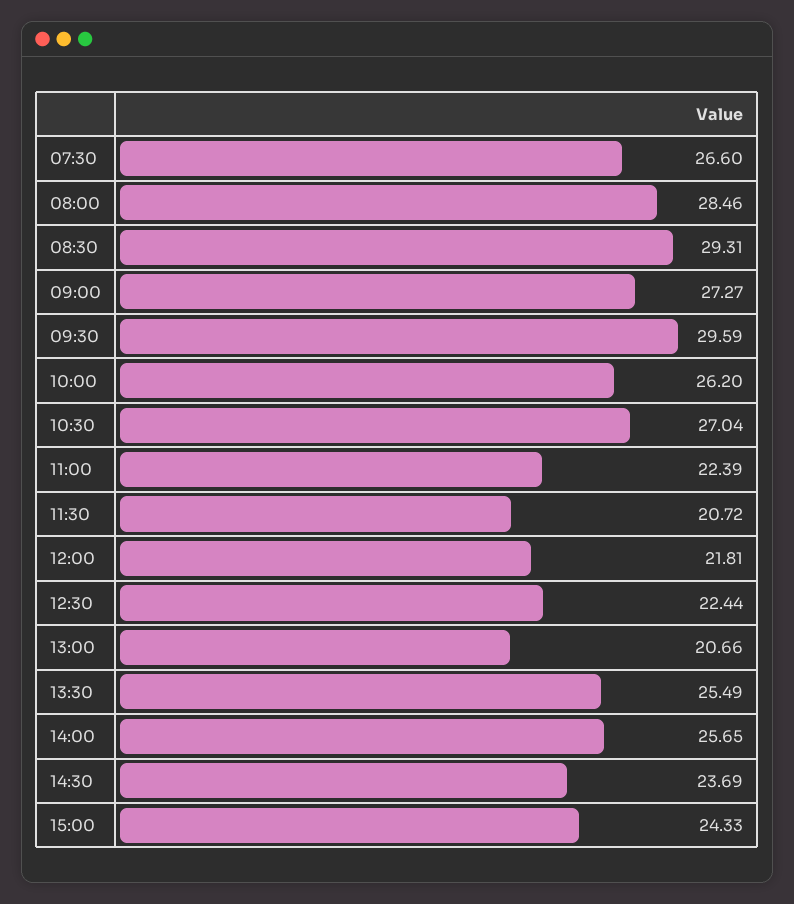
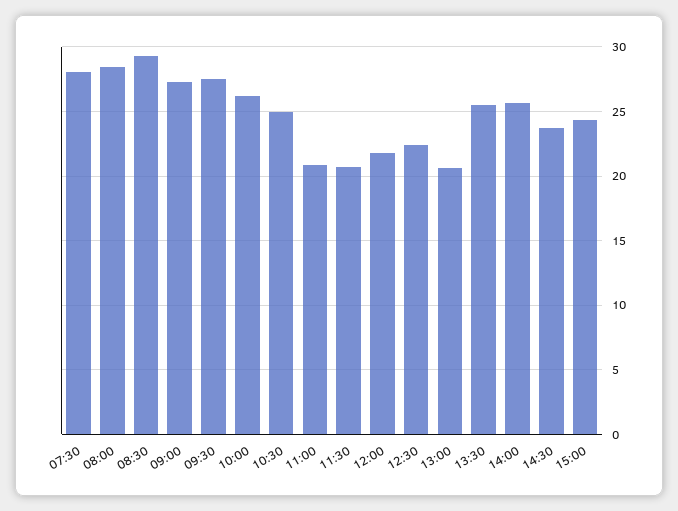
07:30: 26.6 -> 28
09:30: 29.59 -> 27.5
10:30: 27.04 -> 25
11:00: 22.39 -> 21

